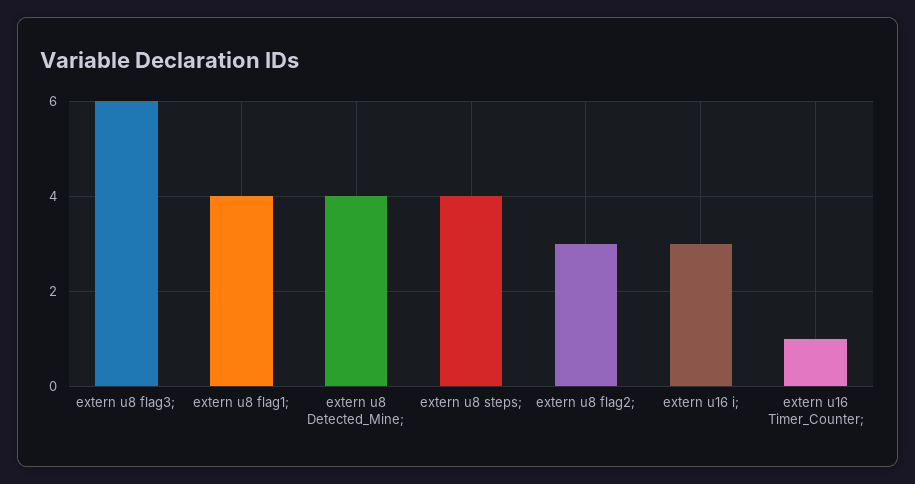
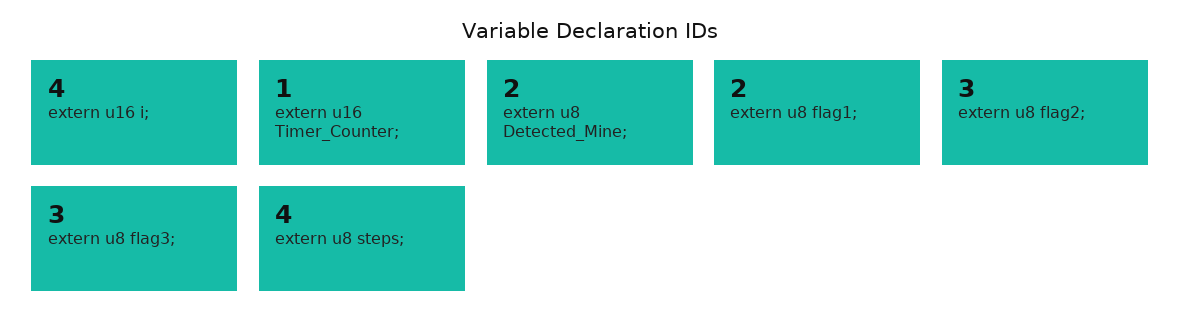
extern u8 flag3;: 6 -> 3
extern u8 flag1;: 4 -> 2
extern u8 Detected_Mine;: 4 -> 2
extern u16 i;: 3 -> 4

